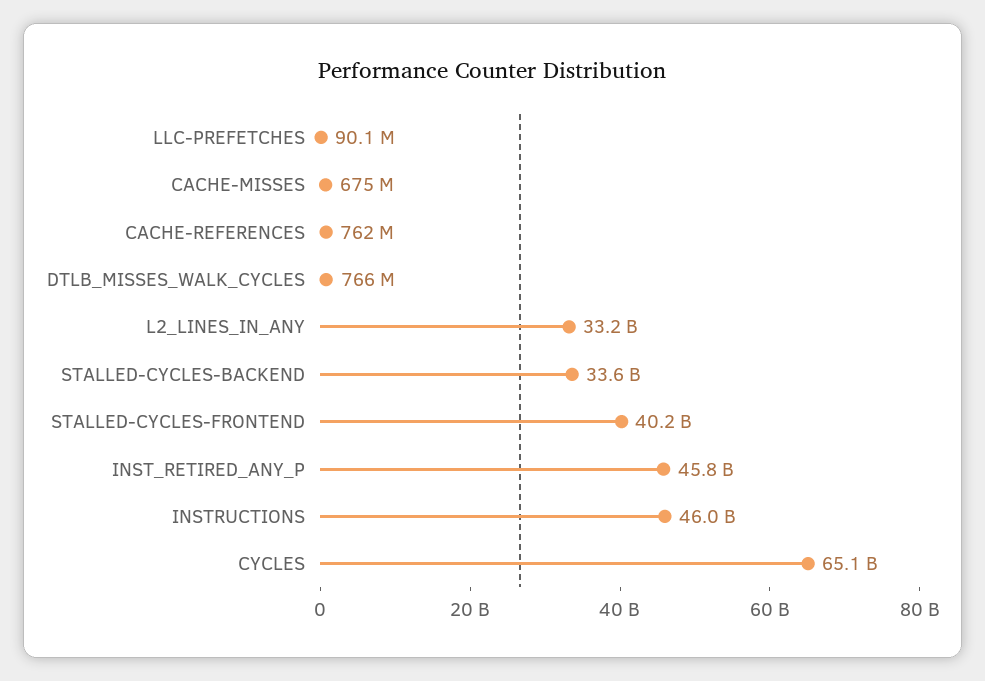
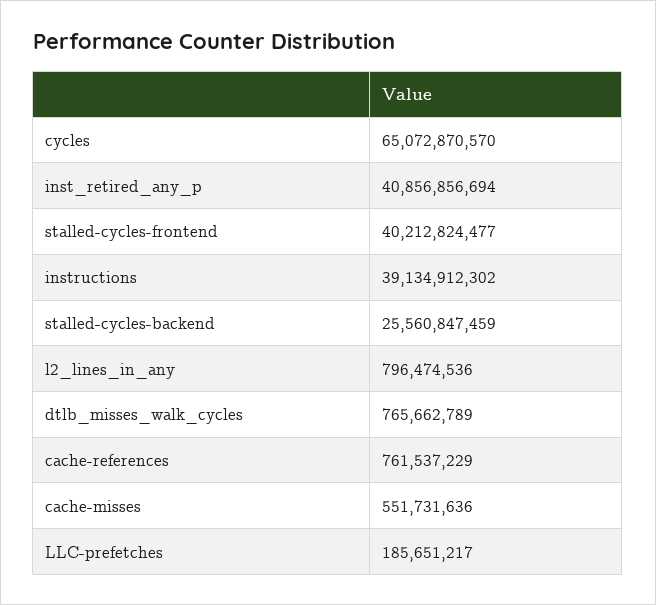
LLC-PREFETCHES: 90100000 -> 185651217
CACHE-MISSES: 675000000 -> 551731636
L2_LINES_IN_ANY: 33200000000 -> 796474536
STALLED-CYCLES-BACKEND: 33600000000 -> 25560847459
INST_RETIRED_ANY_P: 45800000000 -> 40856856694
INSTRUCTIONS: 46000000000 -> 39134912302

